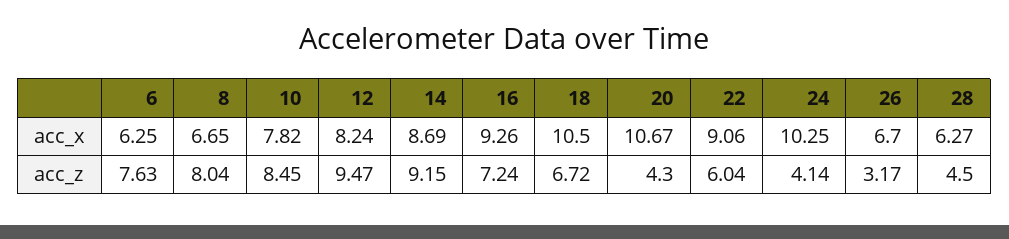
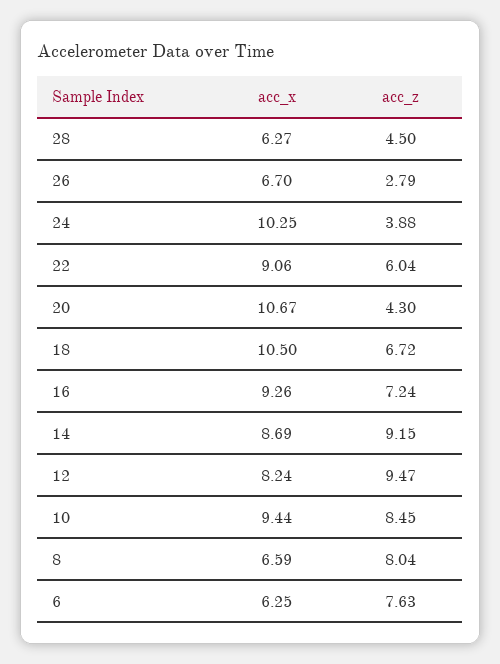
8, acc_x: 6.65 -> 6.59
10, acc_x: 7.82 -> 9.44
24, acc_z: 4.14 -> 3.88
26, acc_z: 3.17 -> 2.79

